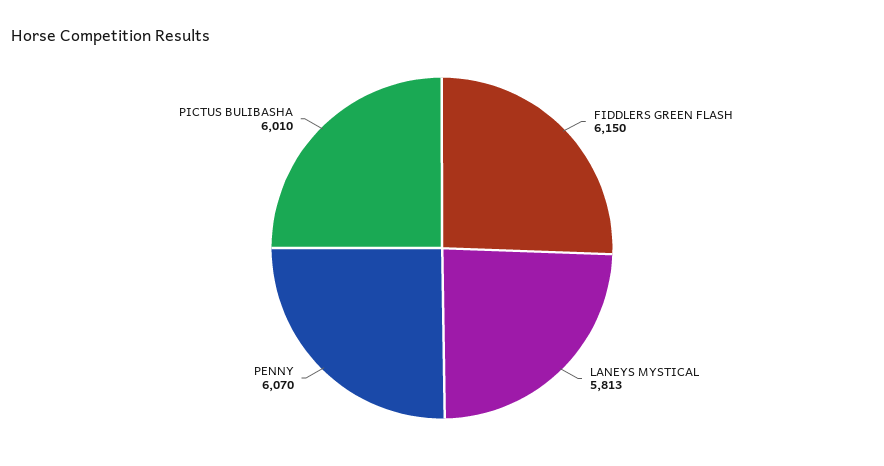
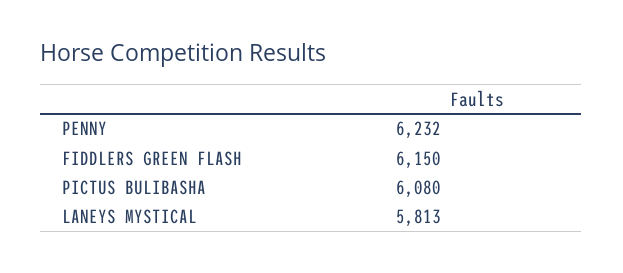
PENNY: 6070 -> 6232
PICTUS BULIBASHA: 6010 -> 6080

